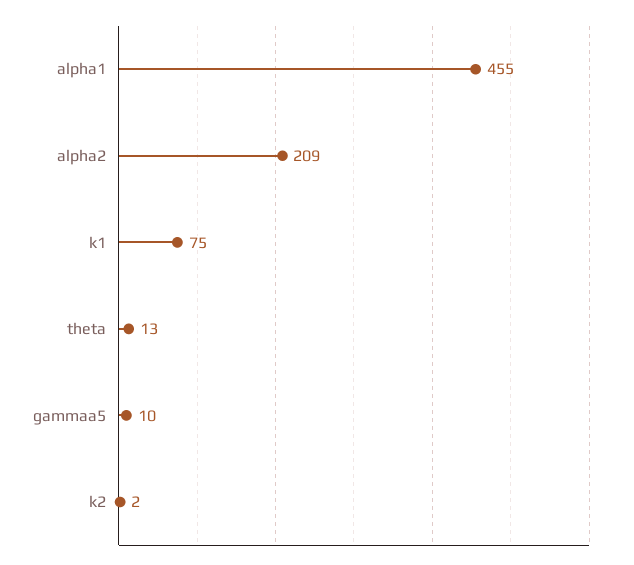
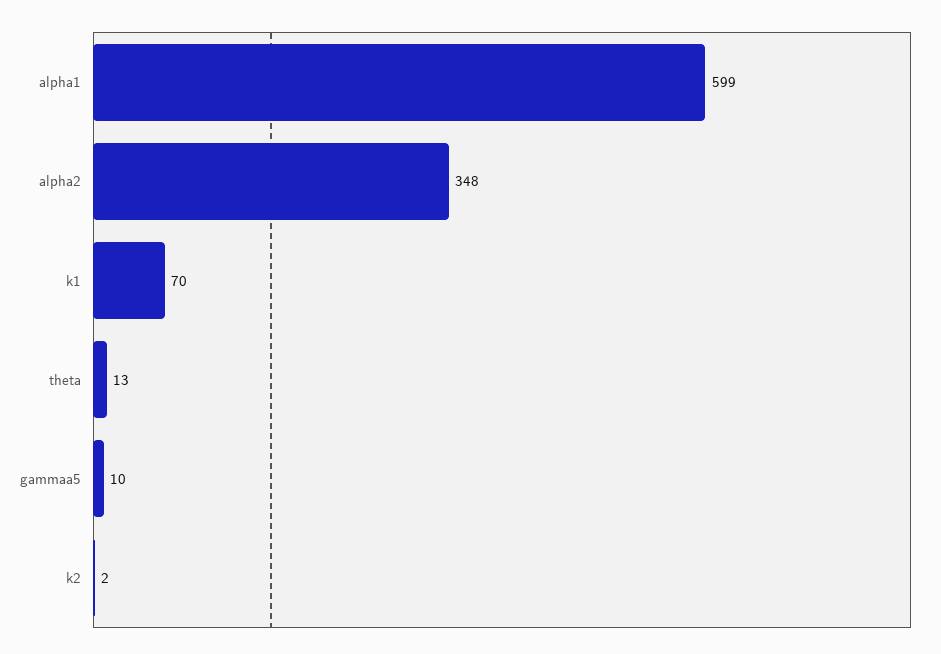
alpha1: 455 -> 599
alpha2: 209 -> 348
k1: 75 -> 70

